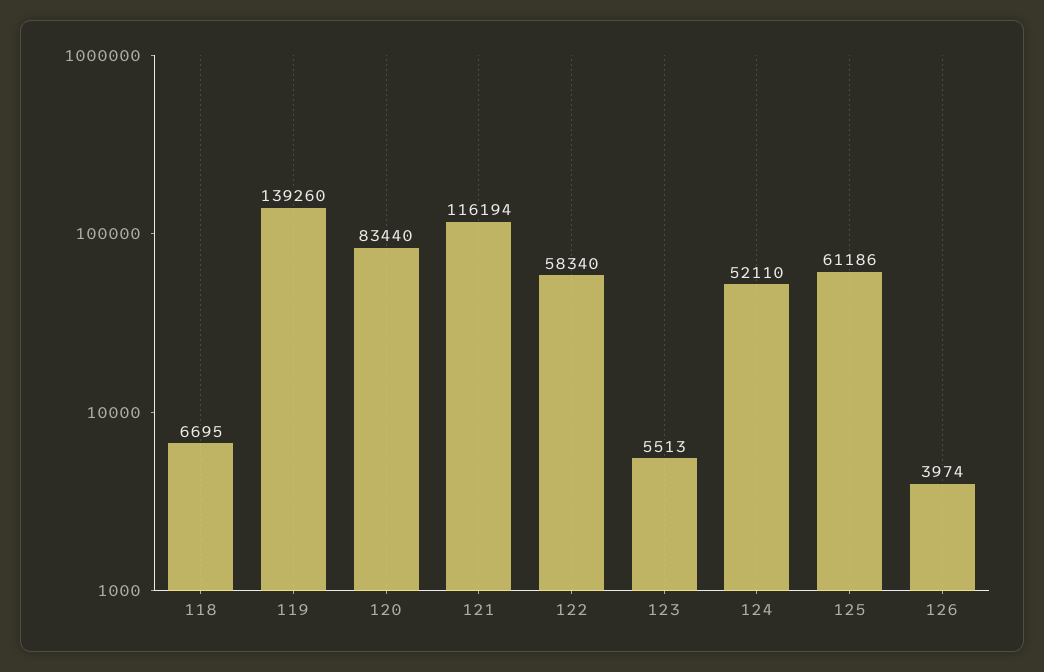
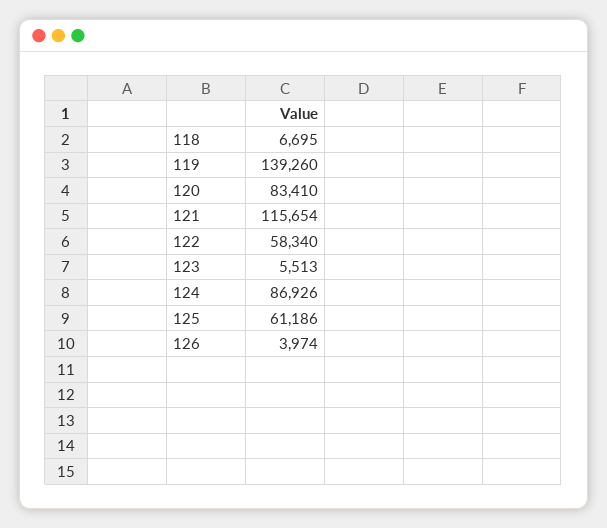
120: 83440 -> 83410
121: 116194 -> 115654
124: 52110 -> 86926

